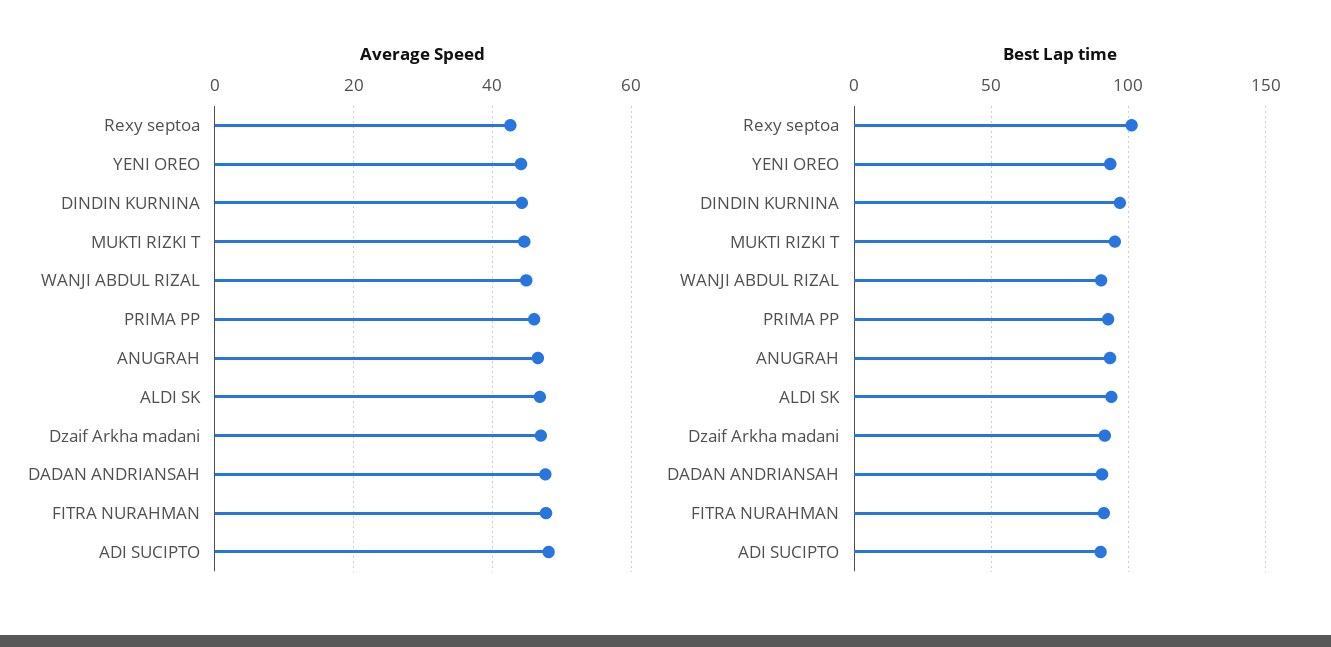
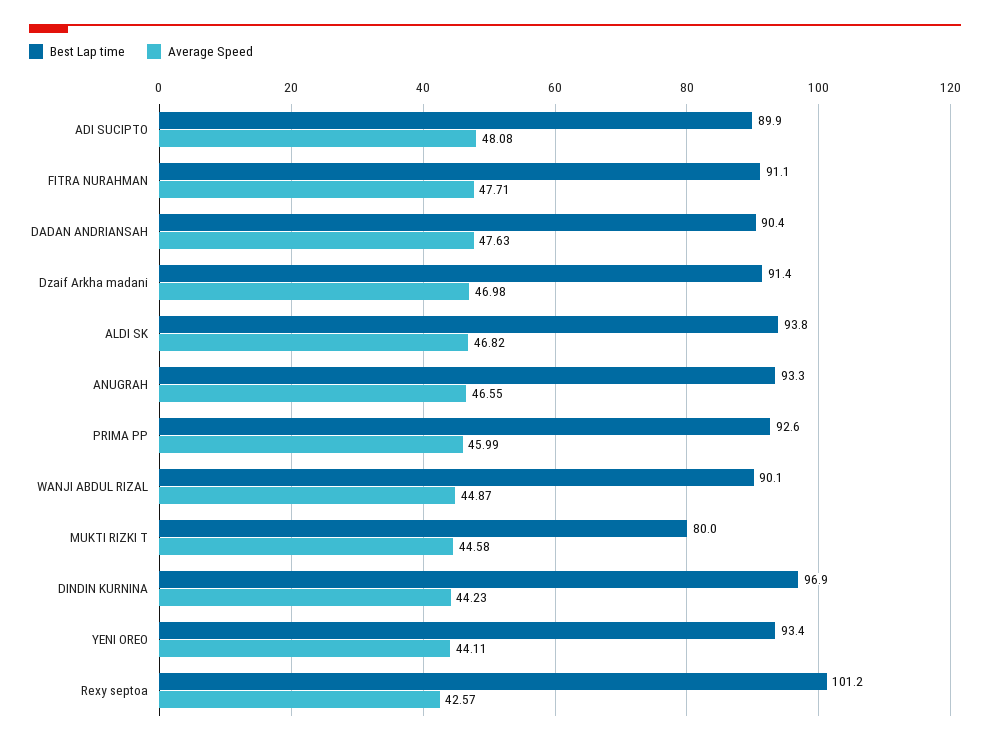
Best Lap time, MUKTI RIZKI T: 95 -> 80

